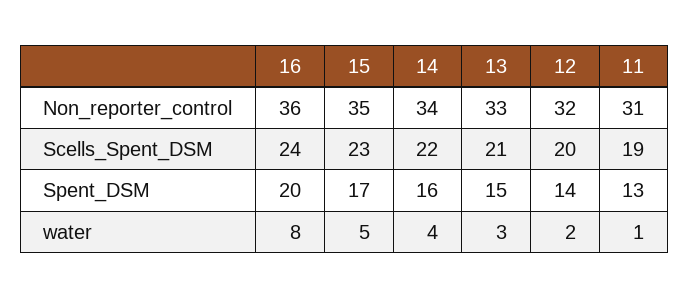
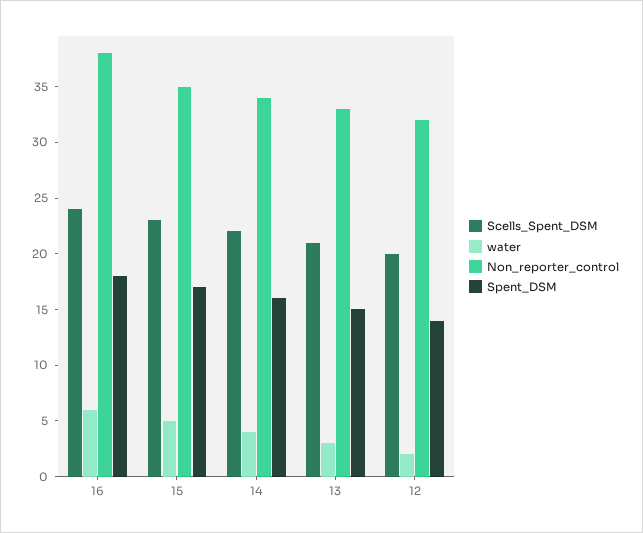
Non_reporter_control, 16: 36 -> 38
Non_reporter_control, 11: 31 -> none
Scells_Spent_DSM, 11: 19 -> none
Spent_DSM, 16: 20 -> 18
Spent_DSM, 11: 13 -> none
water, 16: 8 -> 6
water, 11: 1 -> none

